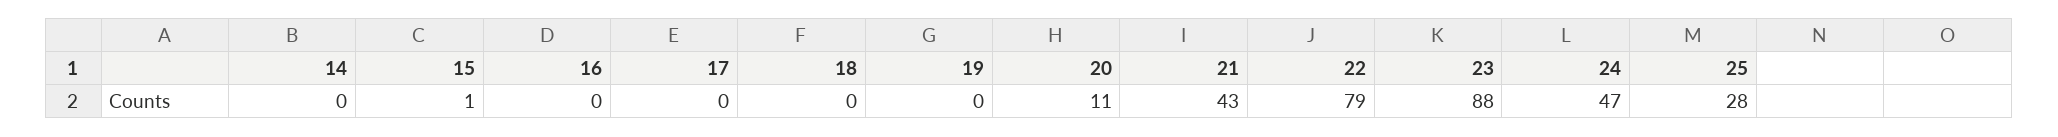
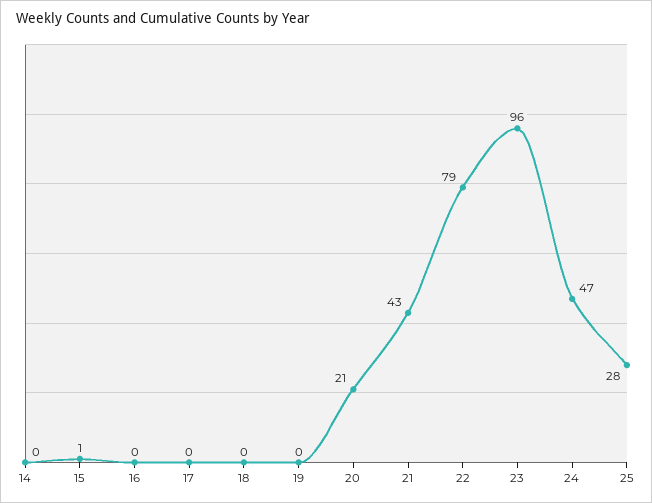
20: 11 -> 21
23: 88 -> 96

